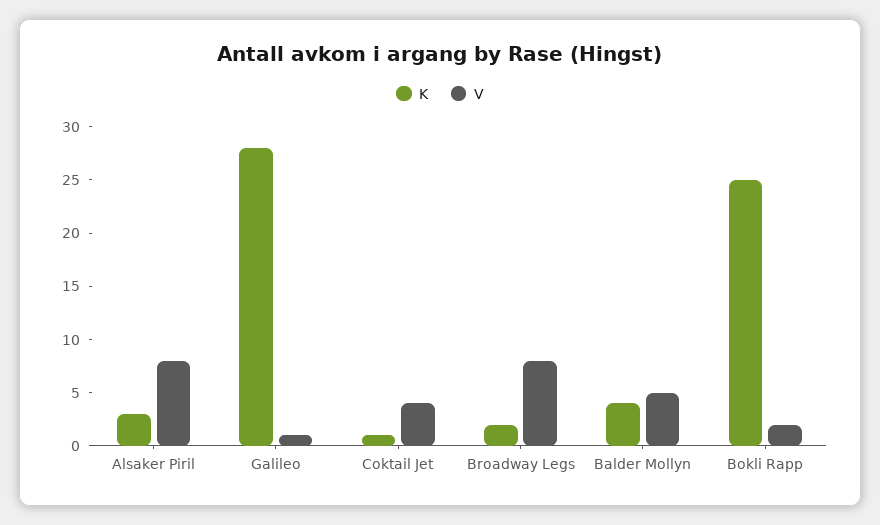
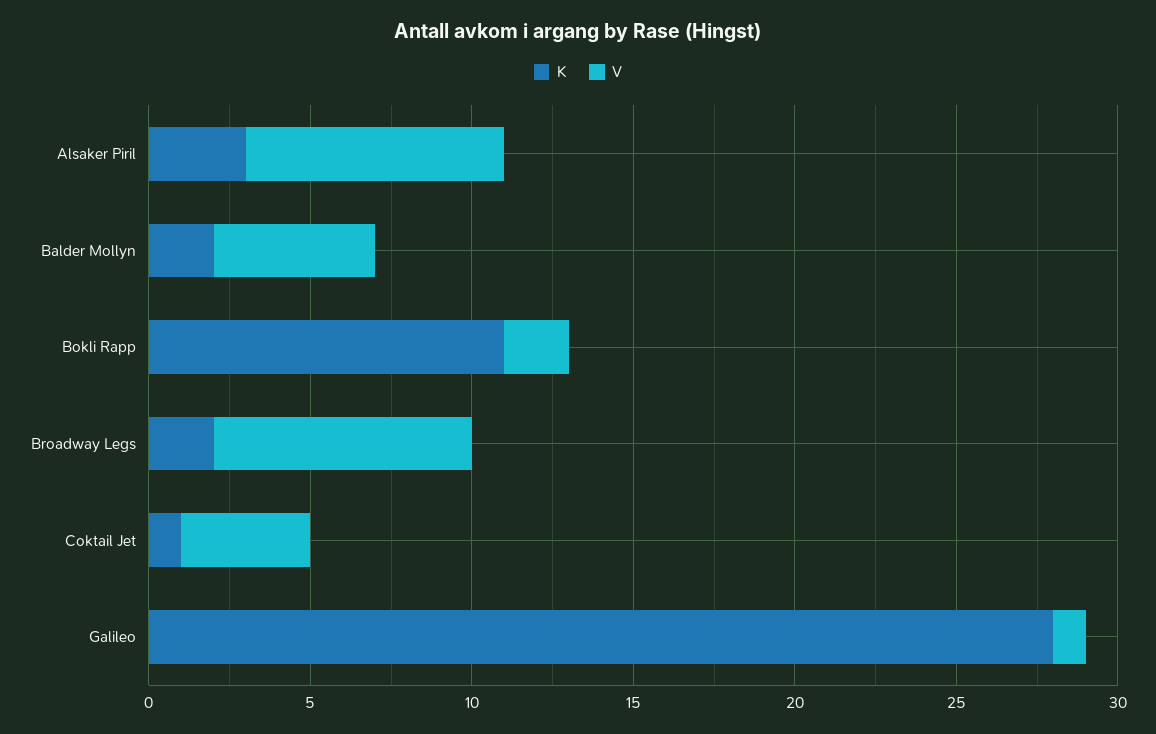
K, Balder Mollyn: 4 -> 2
K, Bokli Rapp: 25 -> 11

